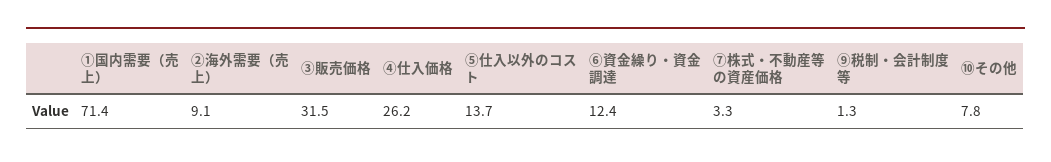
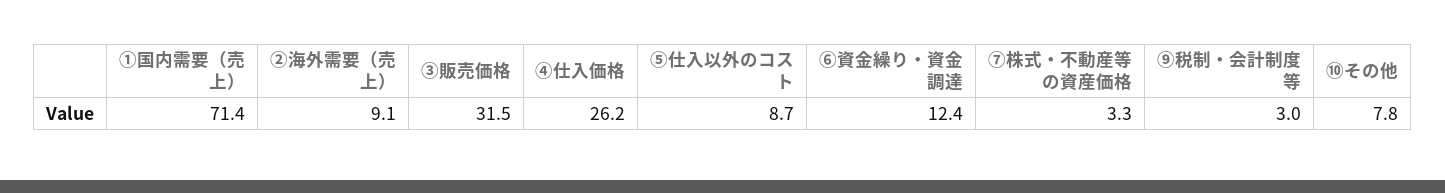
⑤仕入以外のコスト: 13.7 -> 8.7
⑨税制・会計制度等: 1.3 -> 3

